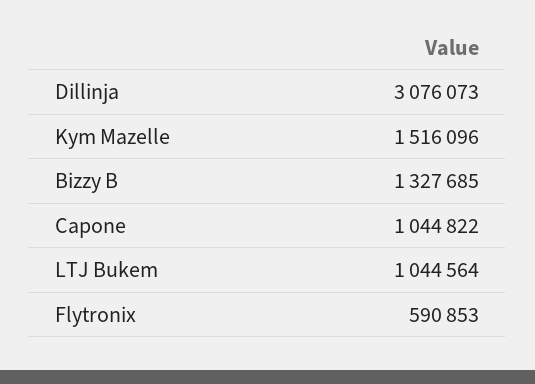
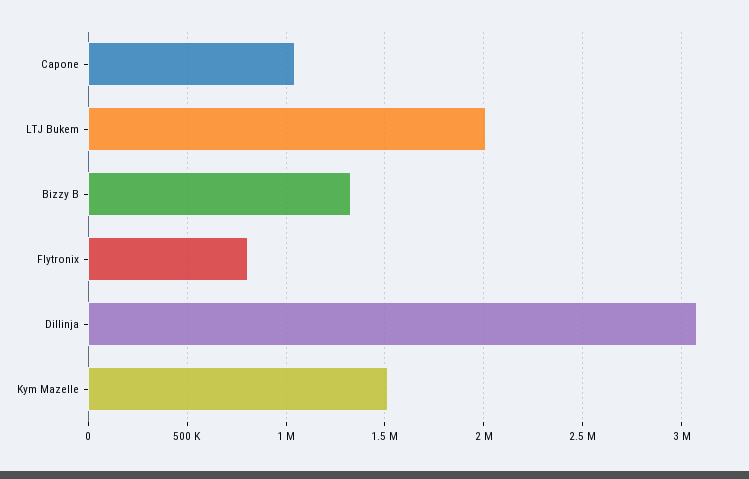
LTJ Bukem: 1044564 -> 2000000
Flytronix: 590853 -> 800000

